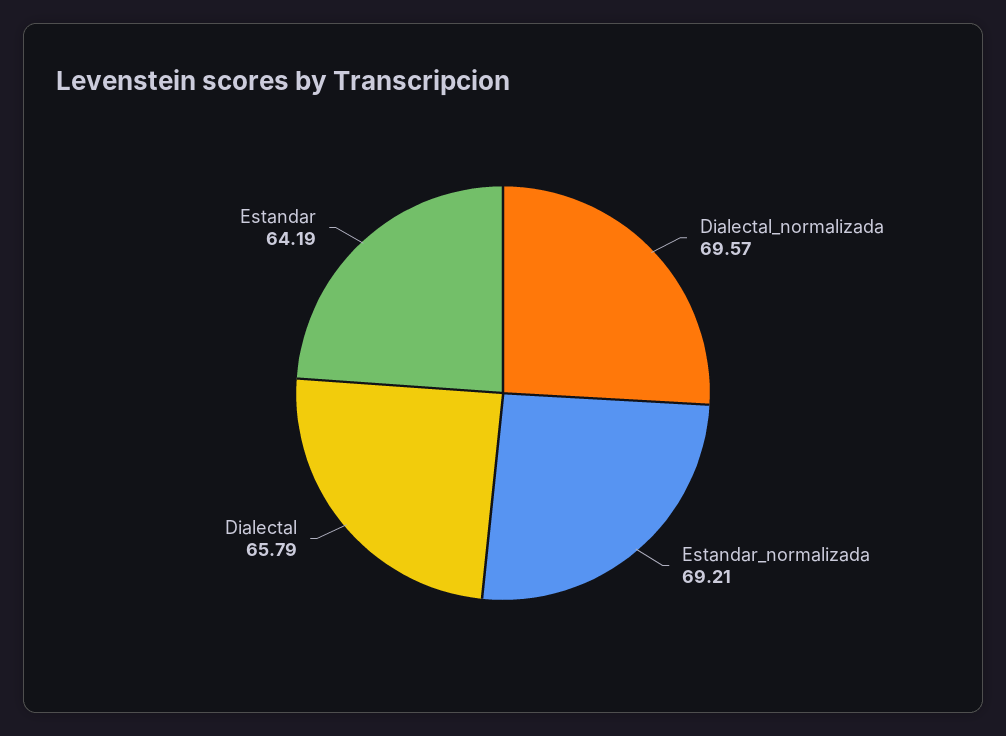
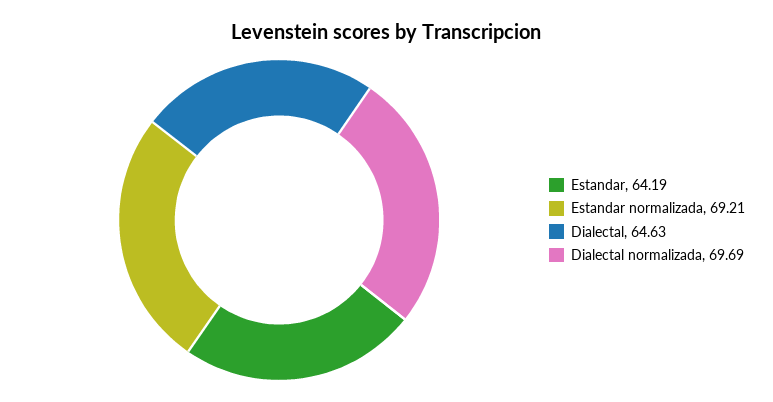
Dialectal_normalizada: 69.57 -> 69.69
Dialectal: 65.79 -> 64.63

